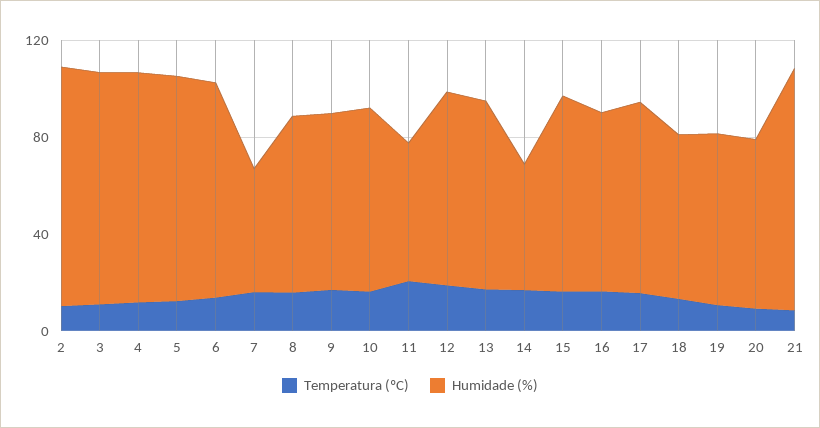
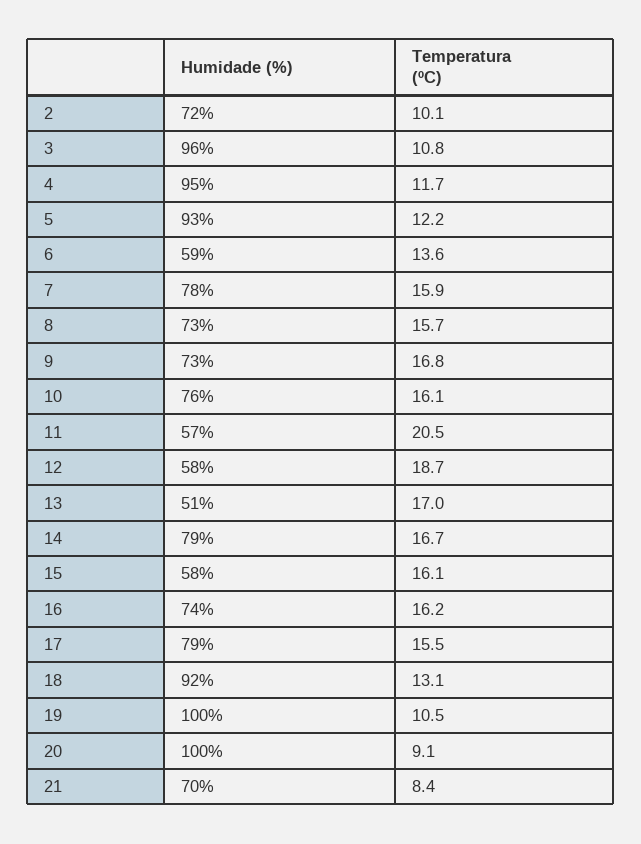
Humidade (%), 2: 100 -> 72
Humidade (%), 6: 90 -> 59
Humidade (%), 7: 50 -> 78
Humidade (%), 12: 80 -> 58
Humidade (%), 13: 80 -> 51
Humidade (%), 14: 50 -> 79
Humidade (%), 15: 80 -> 58
Humidade (%), 18: 70 -> 92
Humidade (%), 19: 70 -> 100
Humidade (%), 20: 70 -> 100
Humidade (%), 21: 100 -> 70

